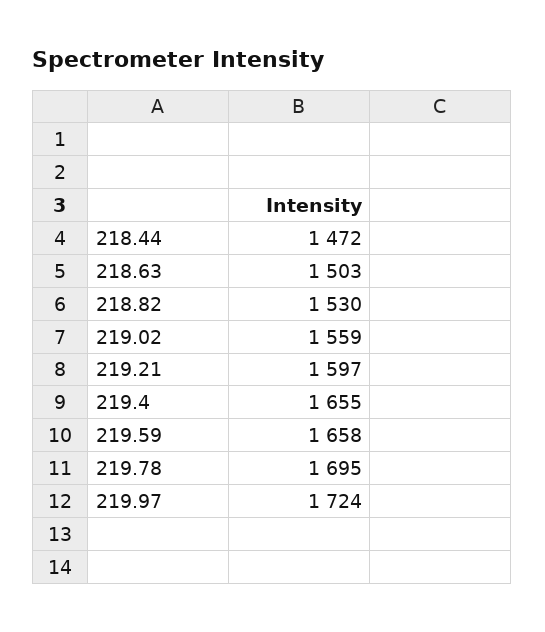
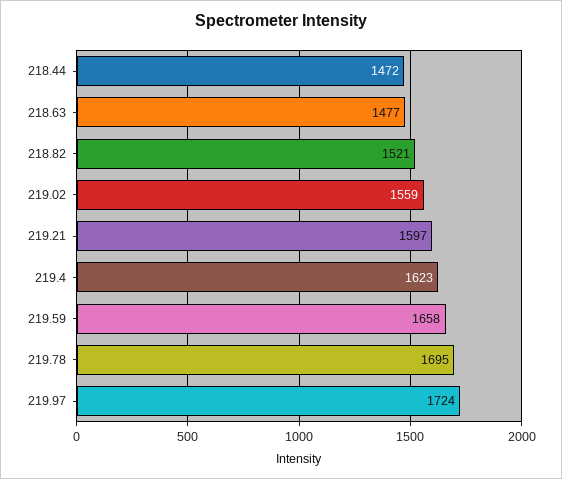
218.63: 1503 -> 1477
218.82: 1530 -> 1521
219.4: 1655 -> 1623

